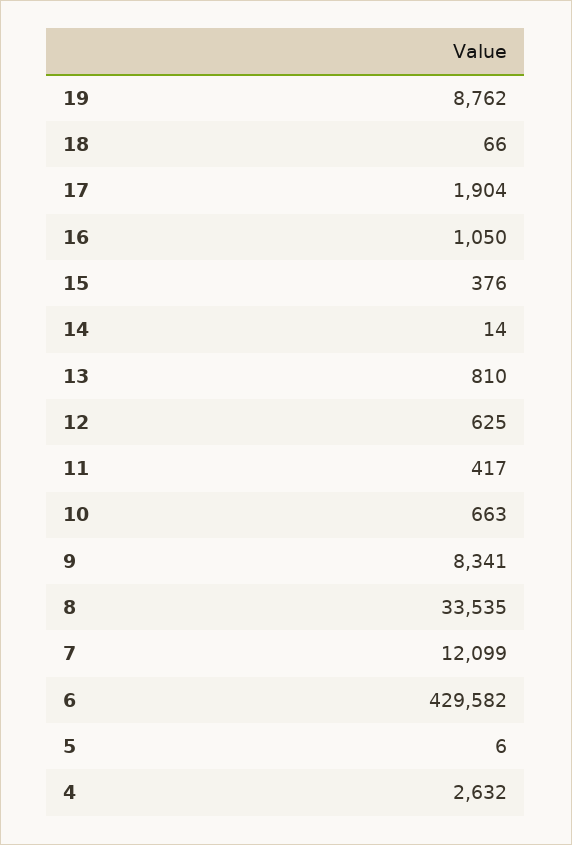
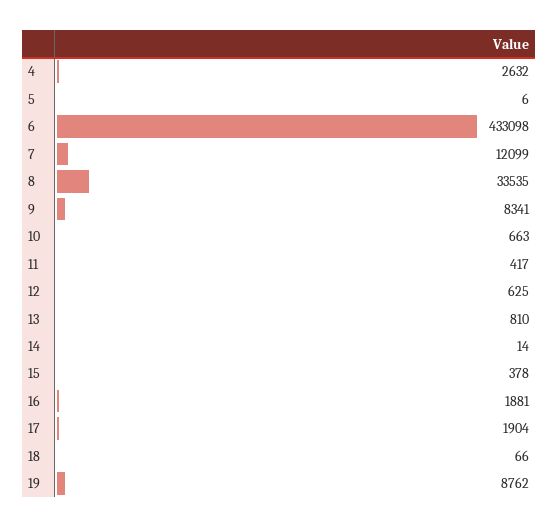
16: 1050 -> 1881
15: 376 -> 378
6: 429582 -> 433098

